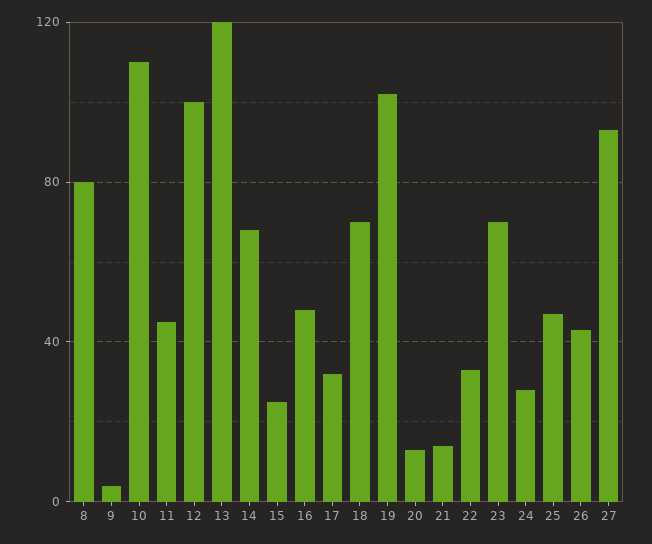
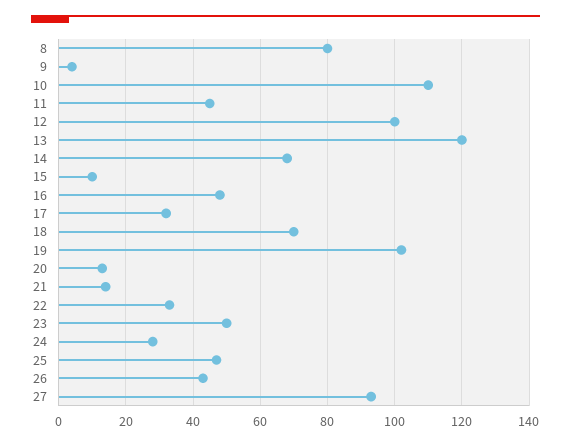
15: 25 -> 10
23: 70 -> 50

